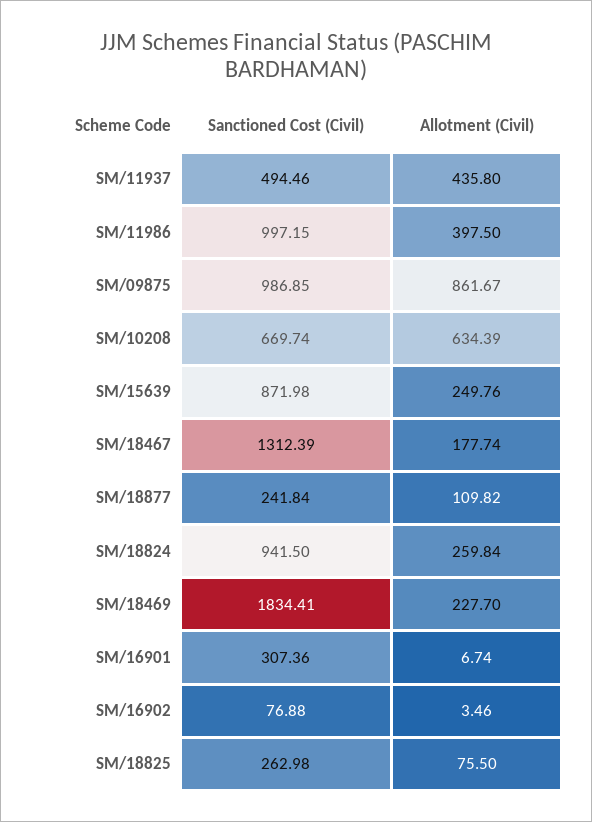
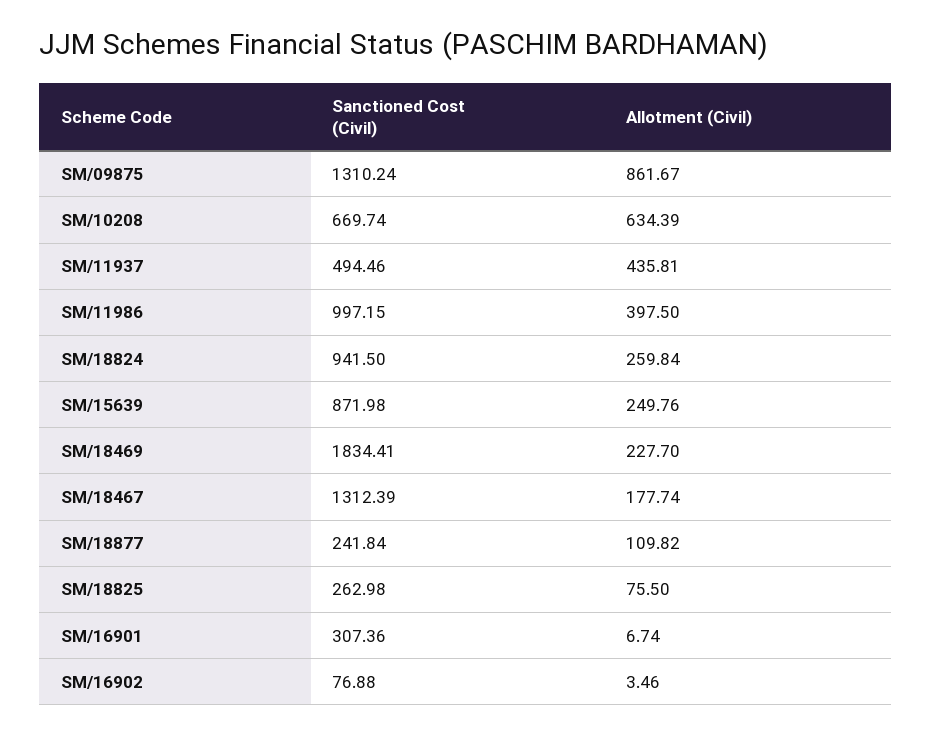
Allotment (Civil), SM/11937: 435.8 -> 435.81
Sanctioned Cost (Civil), SM/09875: 986.85 -> 1310.24

